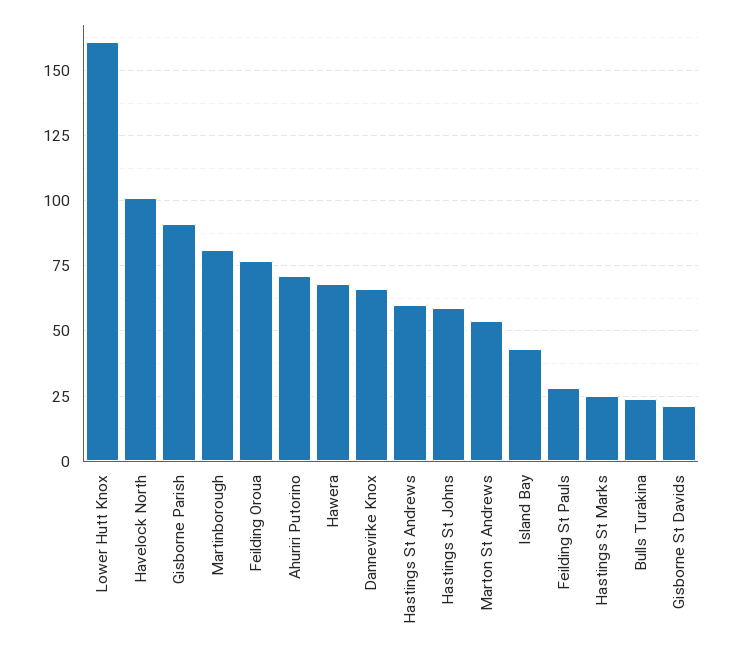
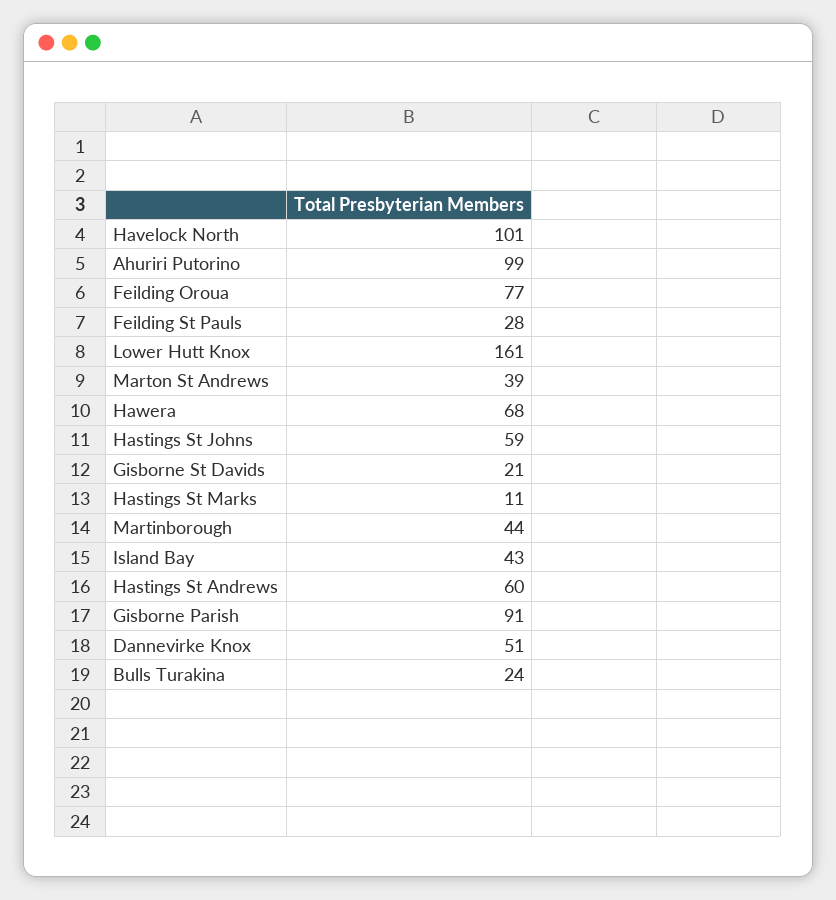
Martinborough: 80 -> 44
Ahuriri Putorino: 70 -> 99
Dannevirke Knox: 65 -> 51
Marton St Andrews: 55 -> 39
Hastings St Marks: 25 -> 11

